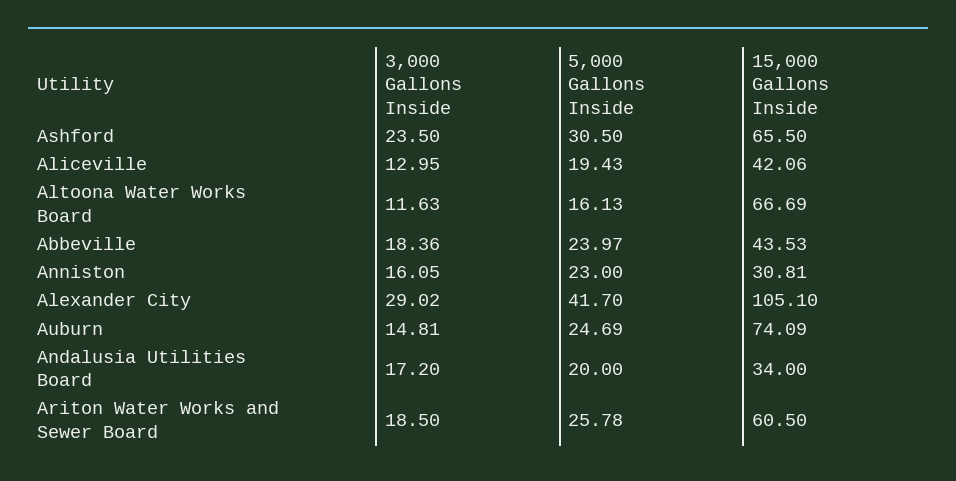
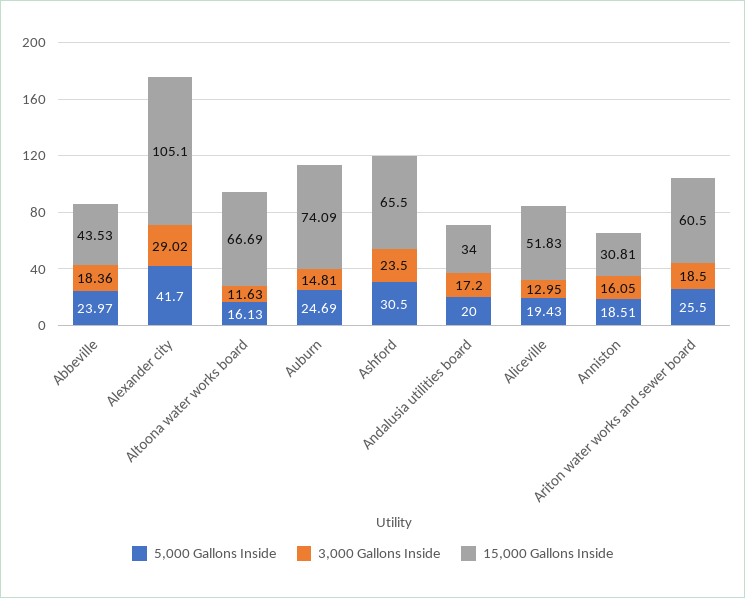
15,000 Gallons Inside, Aliceville: 42.06 -> 51.83
5,000 Gallons Inside, Anniston: 23 -> 18.51
5,000 Gallons Inside, Ariton Water Works and Sewer Board: 25.78 -> 25.5

